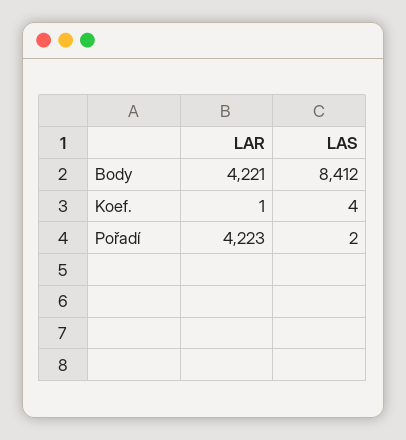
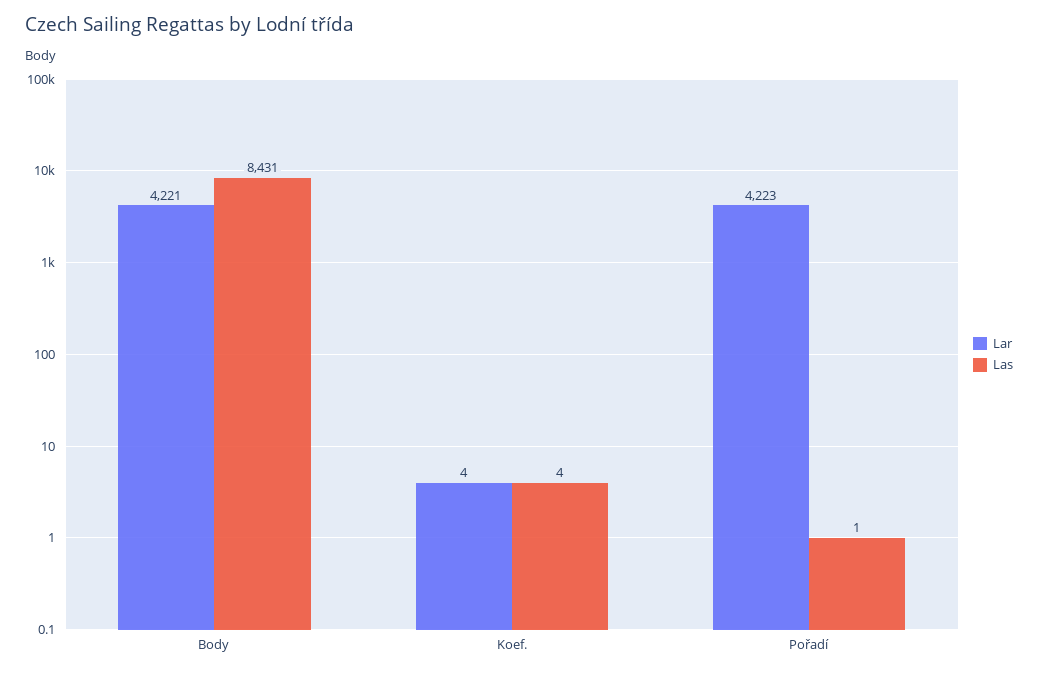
LAS, Body: 8412 -> 8431
LAR, Koef.: 1 -> 4
LAS, Pořadí: 2 -> 1

